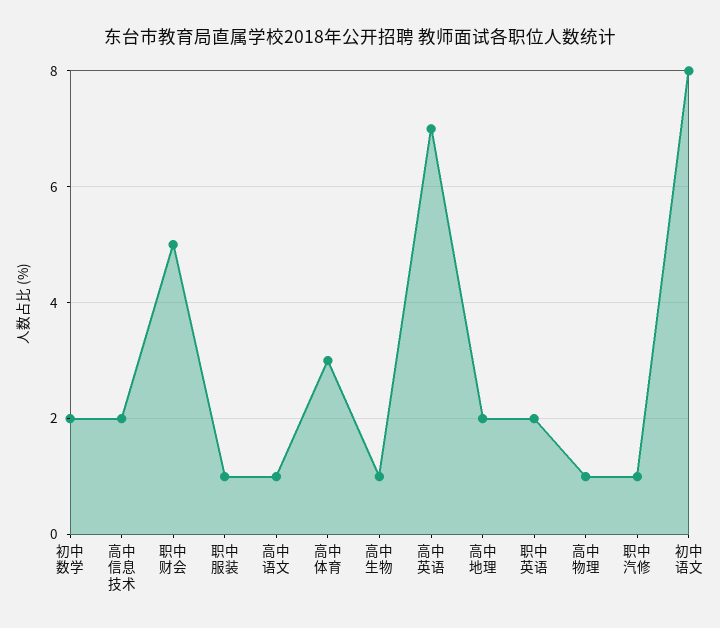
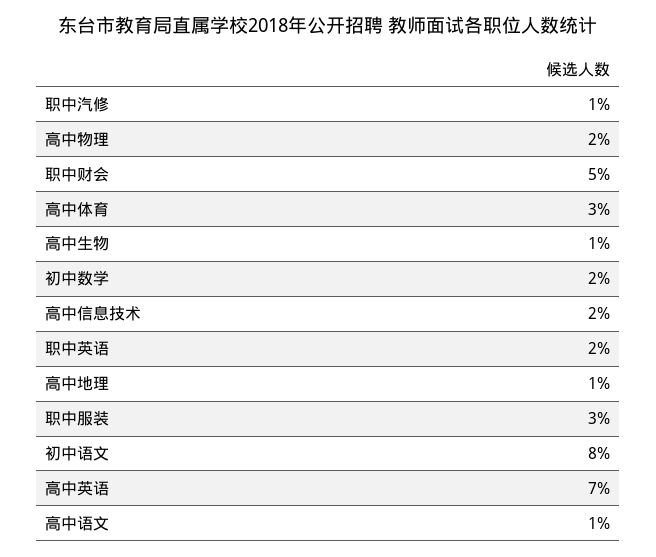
职中服装: 1 -> 3
高中地理: 2 -> 1
高中物理: 1 -> 2

